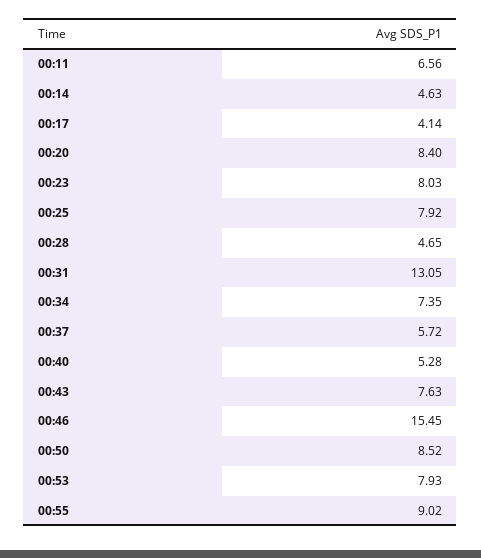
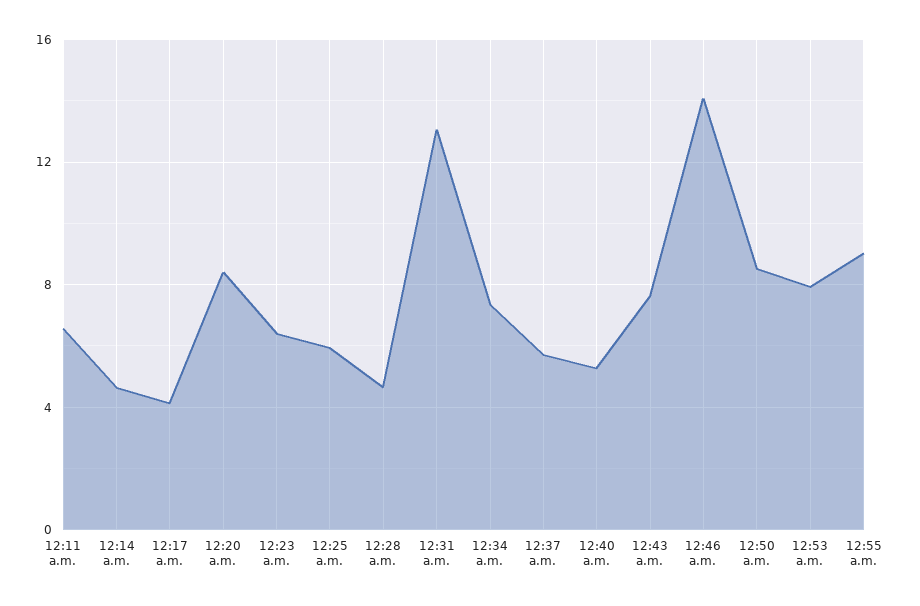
00:23: 8.03 -> 6.5
00:25: 7.92 -> 6
00:46: 15.45 -> 14

